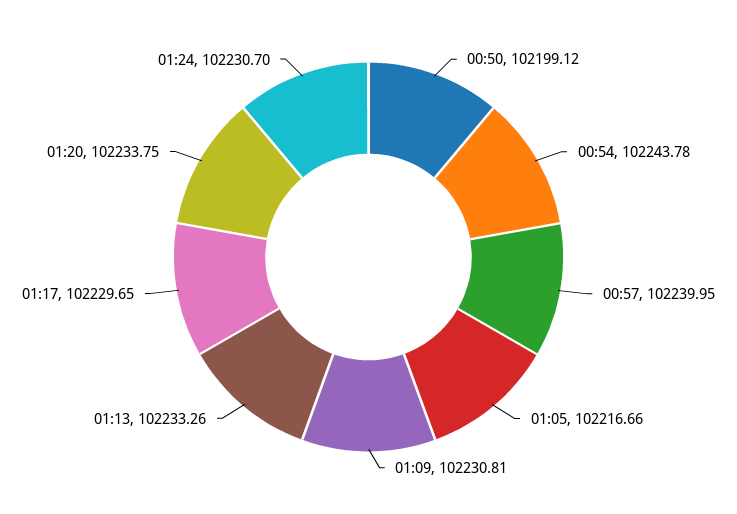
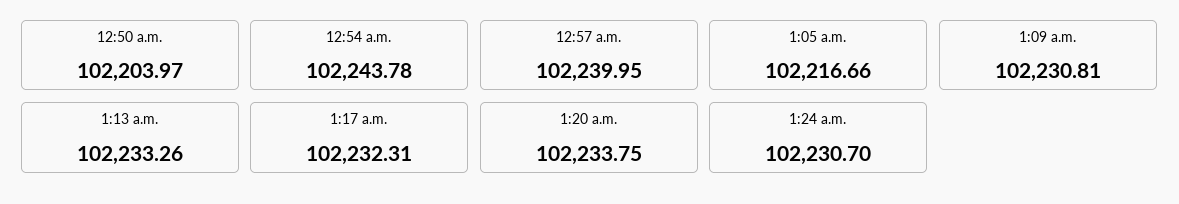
00:50: 102199.12 -> 102203.97
01:17: 102229.65 -> 102232.31

